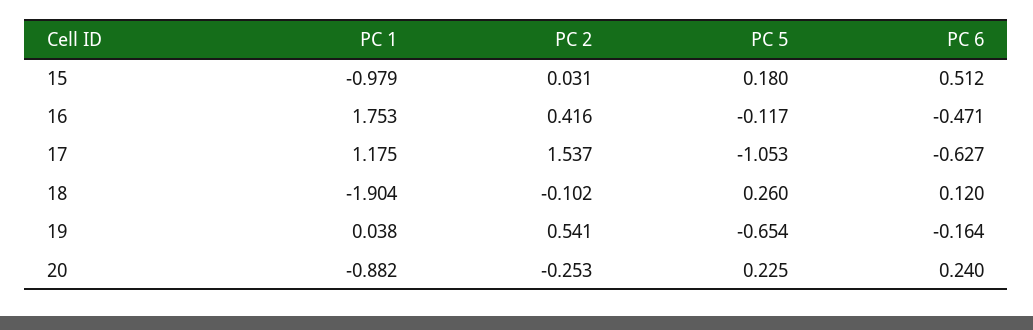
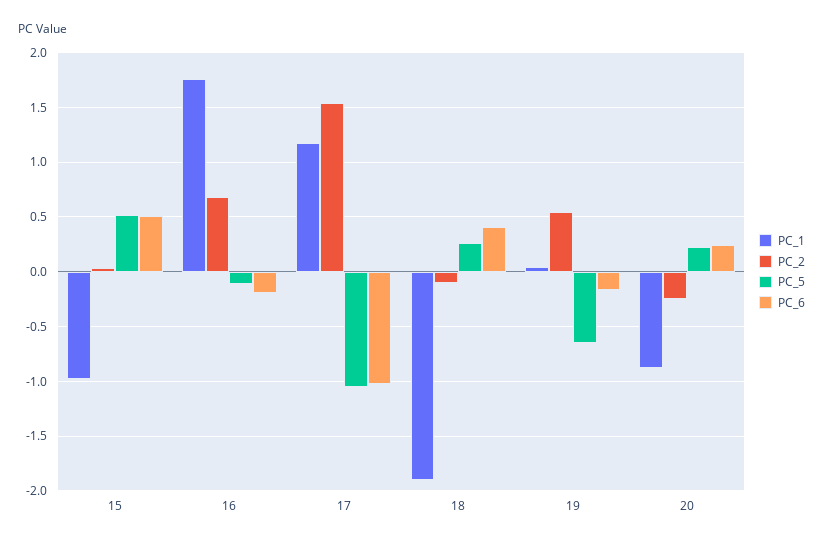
PC 5, 15: 0.18 -> 0.5
PC 2, 16: 0.416 -> 0.7
PC 6, 16: -0.471 -> -0.2
PC 6, 17: -0.627 -> -1
PC 6, 18: 0.12 -> 0.4

